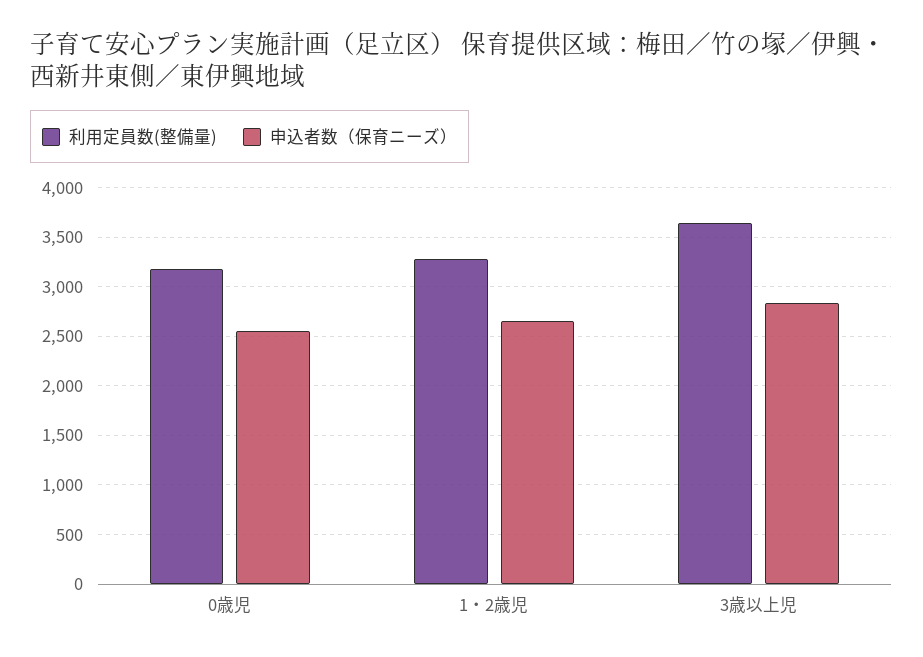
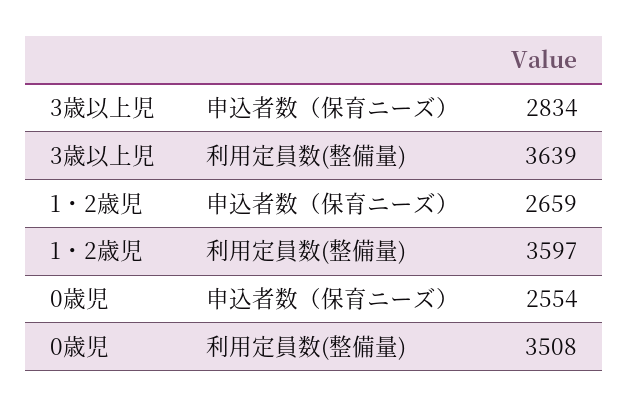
利用定員数(整備量), 0歳児: 3200 -> 3508
利用定員数(整備量), 1・2歳児: 3300 -> 3597

